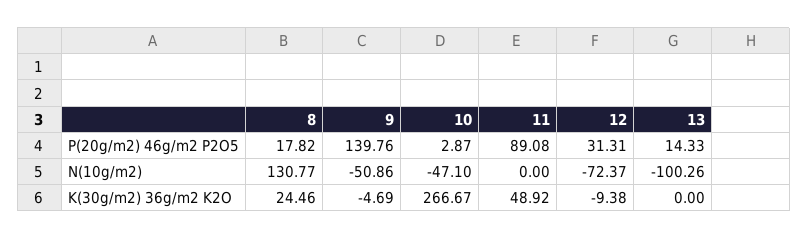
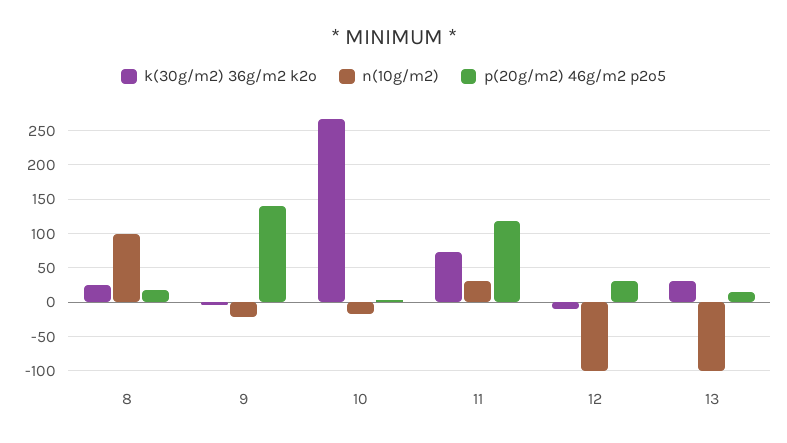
P(20g/m2) 46g/m2 P2O5, 11: 89.08 -> 120
N(10g/m2), 8: 130.77 -> 100
N(10g/m2), 9: -50.86 -> -20
N(10g/m2), 10: -47.1 -> -20
N(10g/m2), 11: 0 -> 30
N(10g/m2), 12: -72.37 -> -100
K(30g/m2) 36g/m2 K2O, 11: 48.92 -> 70
K(30g/m2) 36g/m2 K2O, 13: 0 -> 30

